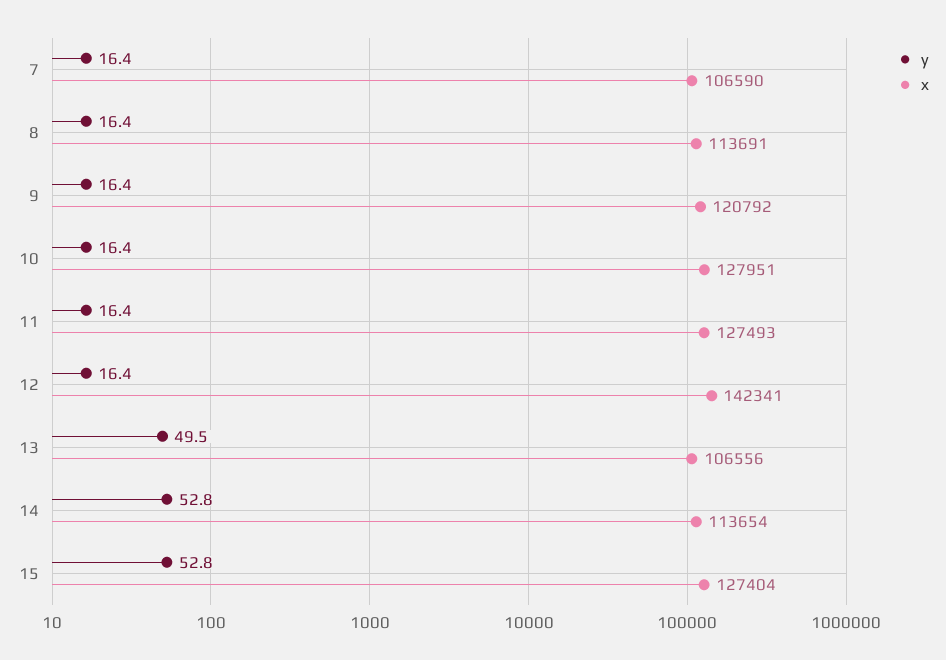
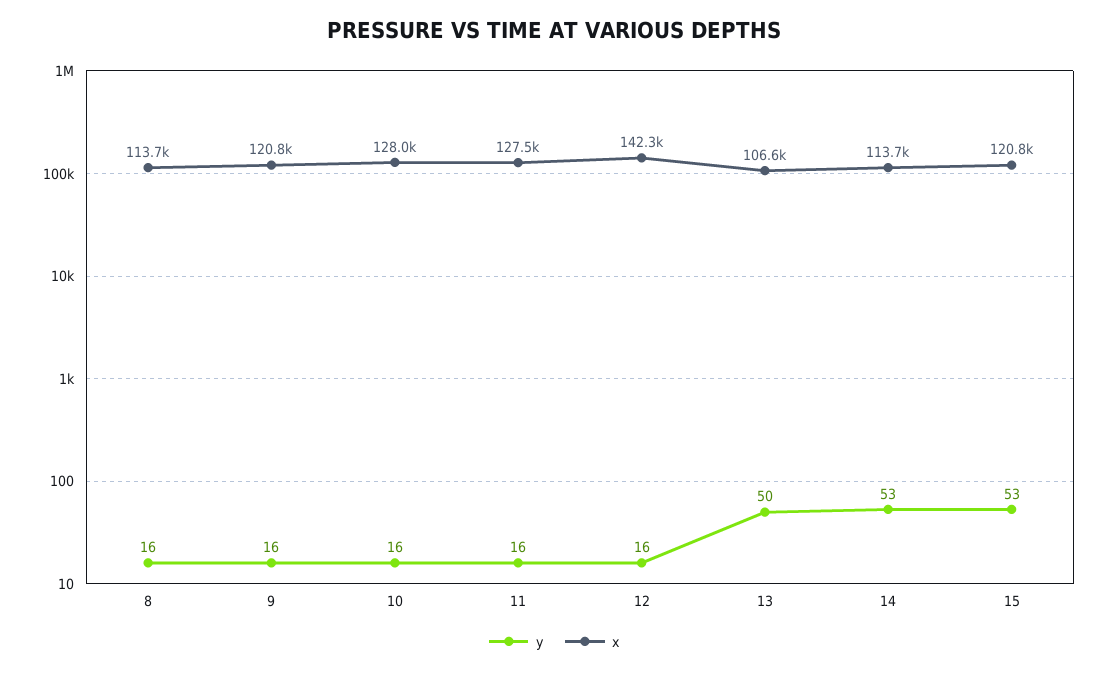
y, 7: 16.4 -> none
x, 7: 106590 -> none
x, 15: 127404 -> 120800

